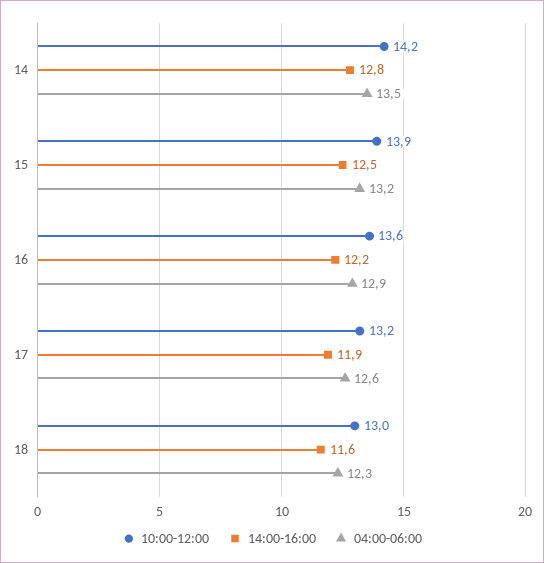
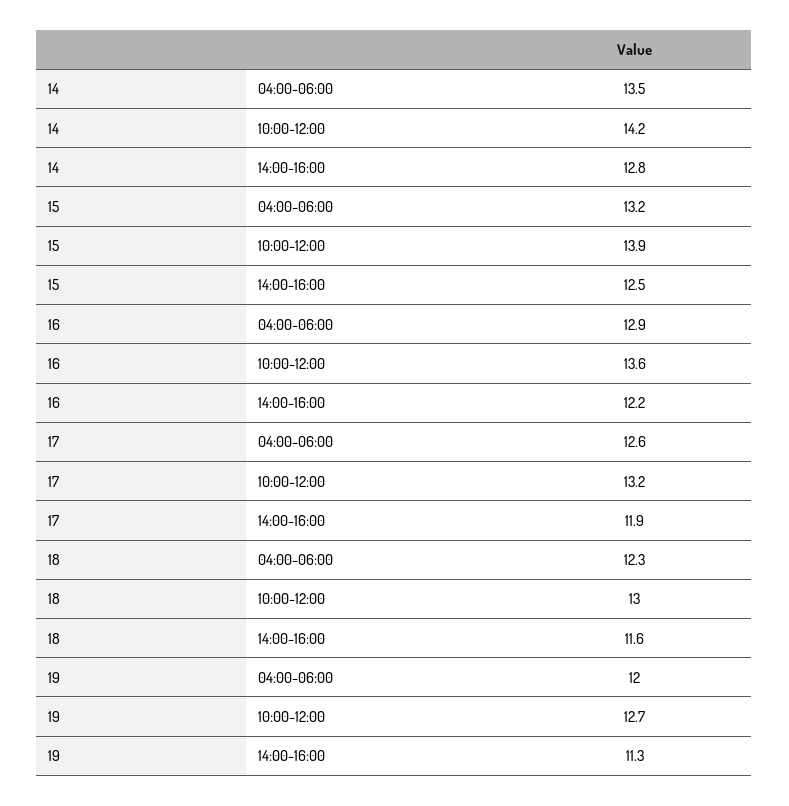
04:00-06:00, 19: none -> 12
10:00-12:00, 19: none -> 12.7
14:00-16:00, 19: none -> 11.3

